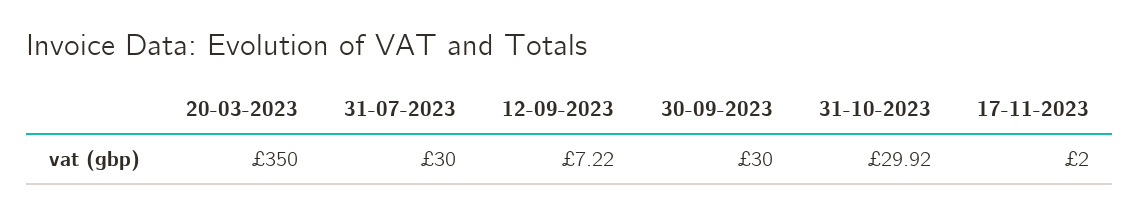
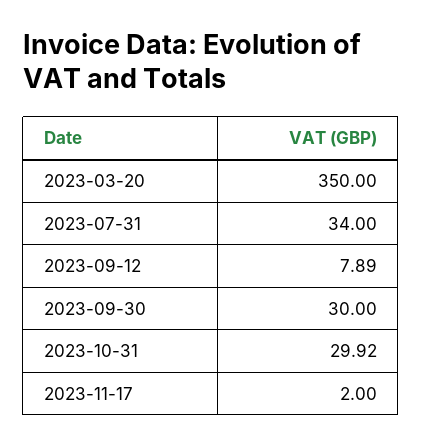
31-07-2023: 30 -> 34
12-09-2023: 7.22 -> 7.89

